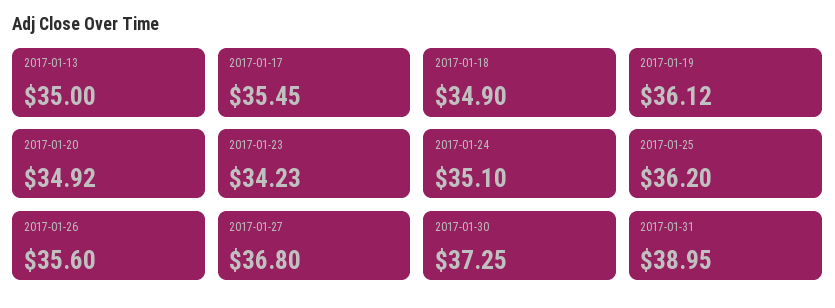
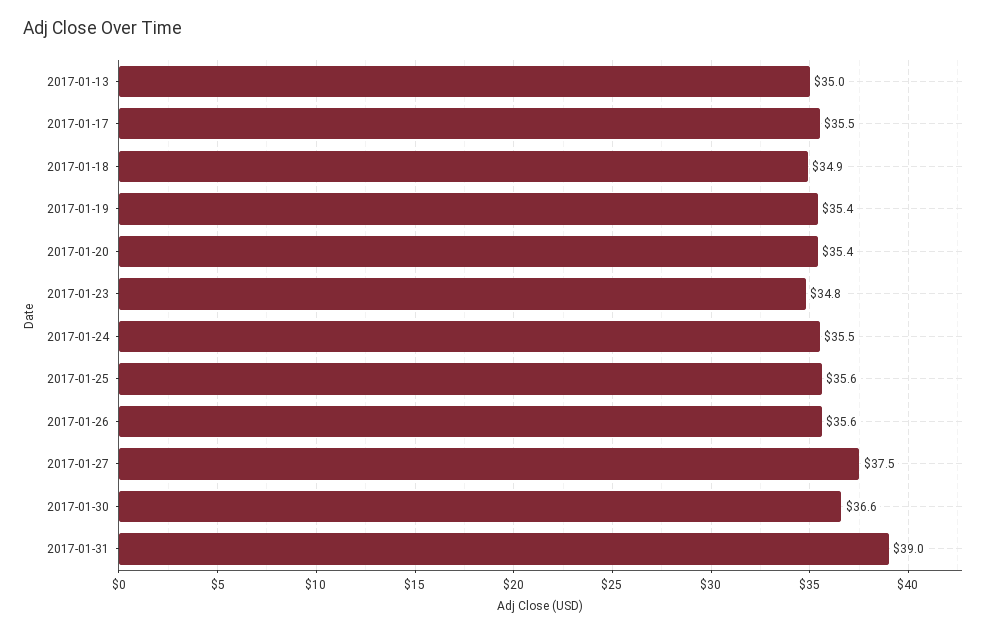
2017-01-19: 36.12 -> 35.4
2017-01-20: 34.92 -> 35.4
2017-01-23: 34.23 -> 34.8
2017-01-24: 35.1 -> 35.5
2017-01-25: 36.2 -> 35.6
2017-01-27: 36.8 -> 37.5
2017-01-30: 37.25 -> 36.6

